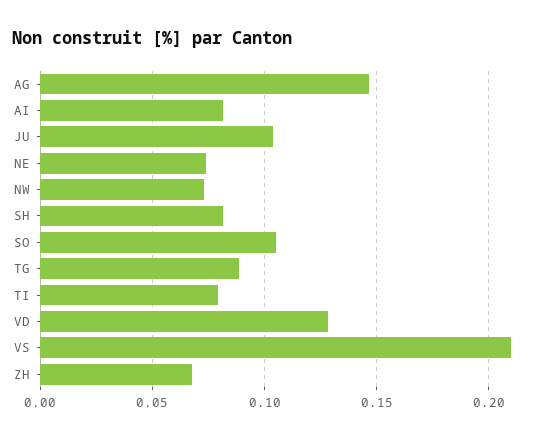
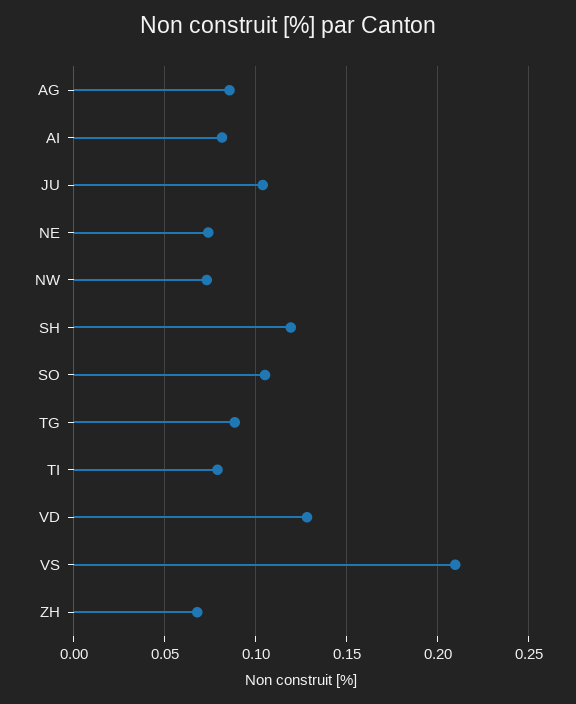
AG: 0.145 -> 0.085
SH: 0.08 -> 0.12

